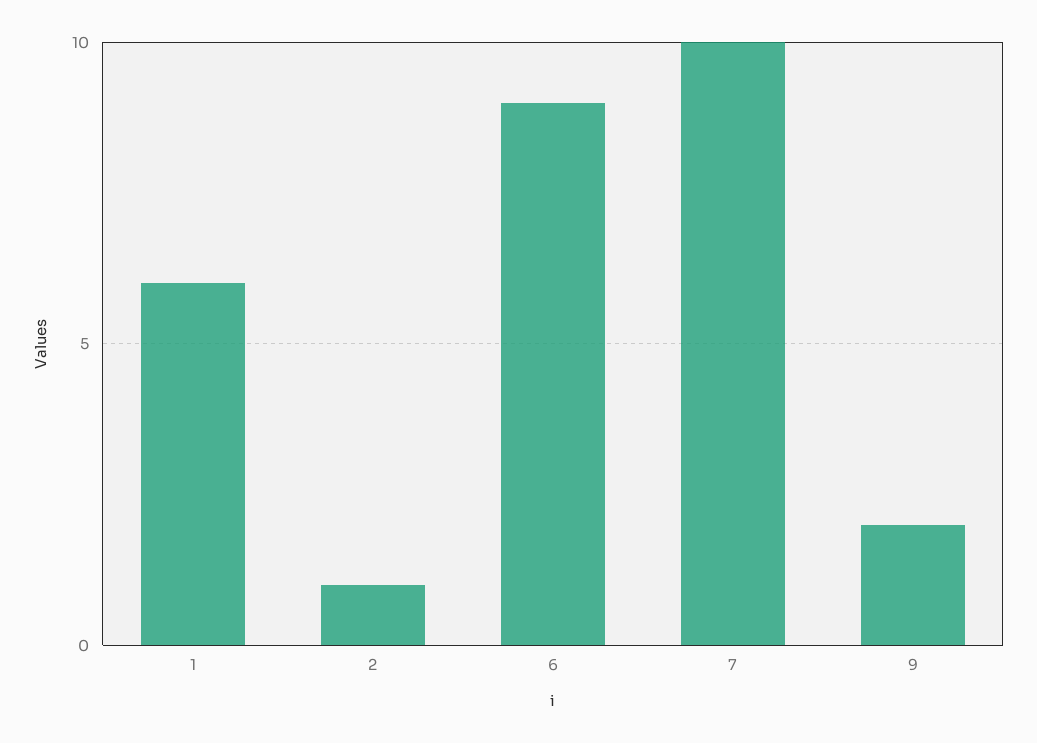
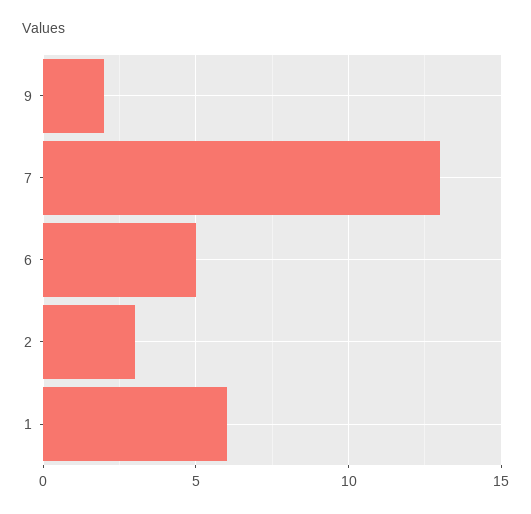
2: 1 -> 3
6: 9 -> 5
7: 10 -> 13

